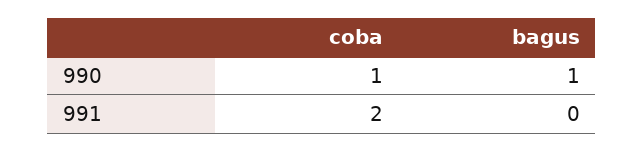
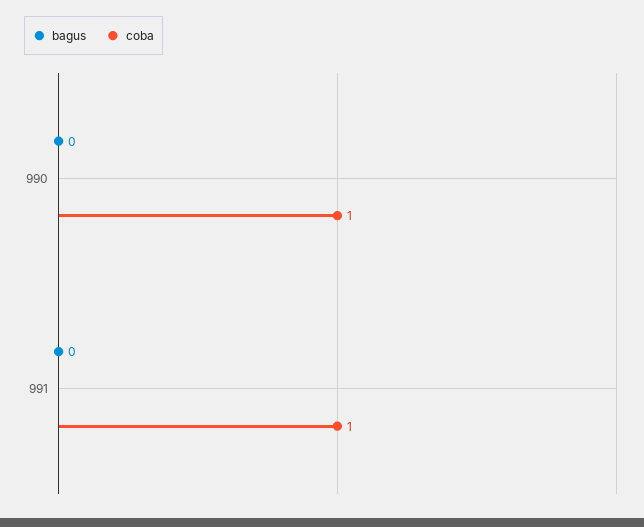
bagus, 990: 1 -> 0
coba, 991: 2 -> 1

